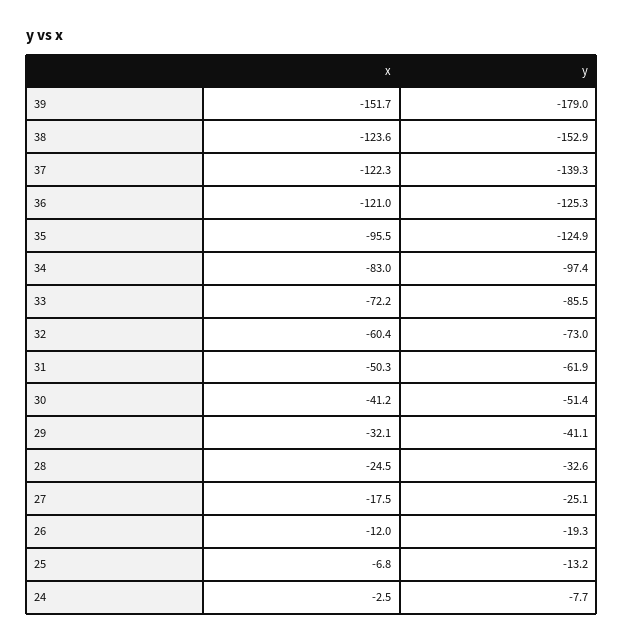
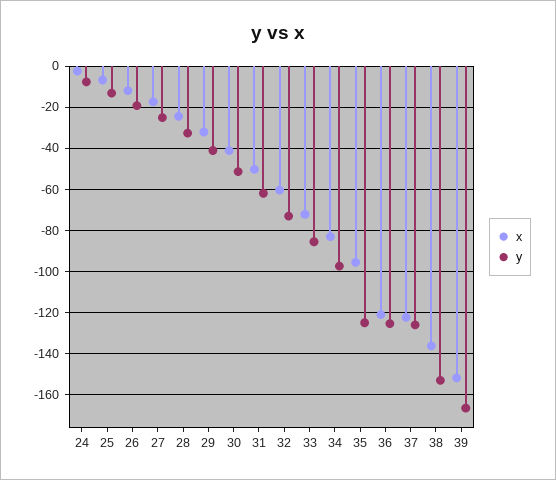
y, 39: -179 -> -165
x, 38: -123.6 -> -135
y, 37: -139.3 -> -125

